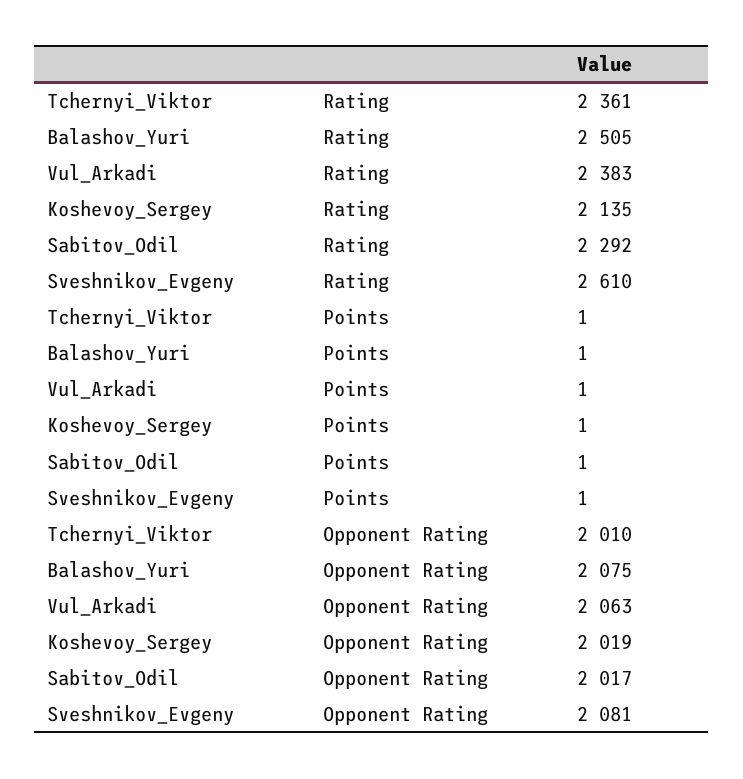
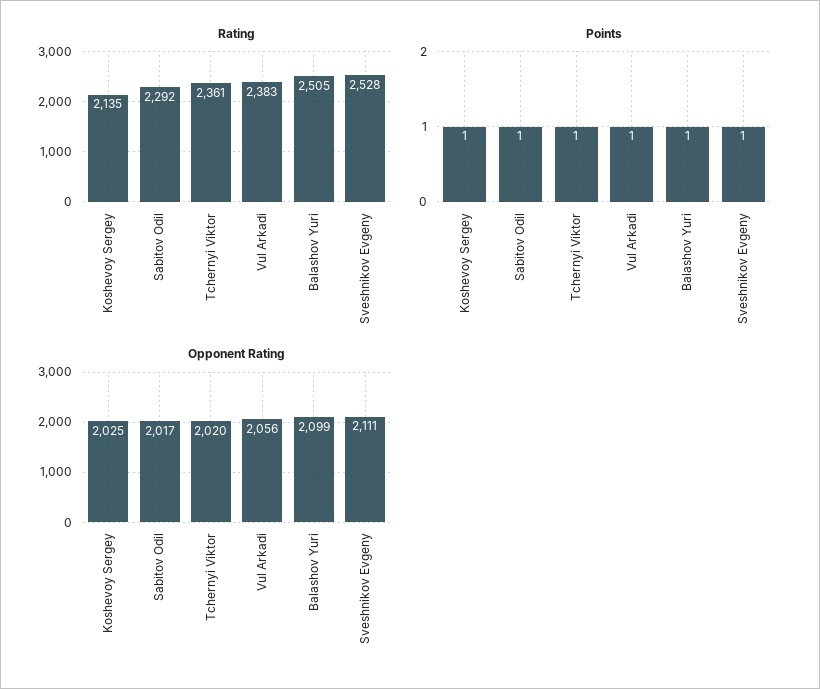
Rating, Sveshnikov_Evgeny: 2610 -> 2528
Opponent Rating, Tchernyi_Viktor: 2010 -> 2020
Opponent Rating, Balashov_Yuri: 2075 -> 2099
Opponent Rating, Vul_Arkadi: 2063 -> 2056
Opponent Rating, Koshevoy_Sergey: 2019 -> 2025
Opponent Rating, Sveshnikov_Evgeny: 2081 -> 2111

